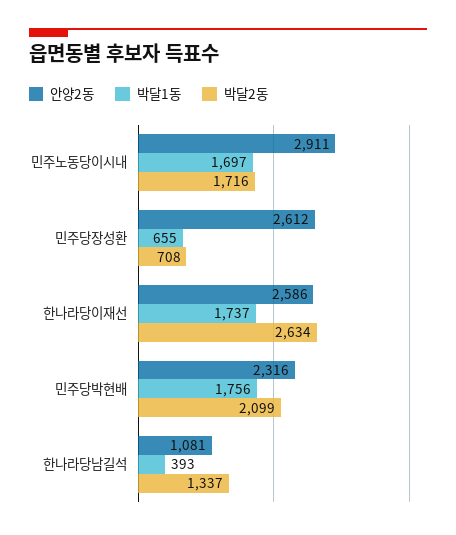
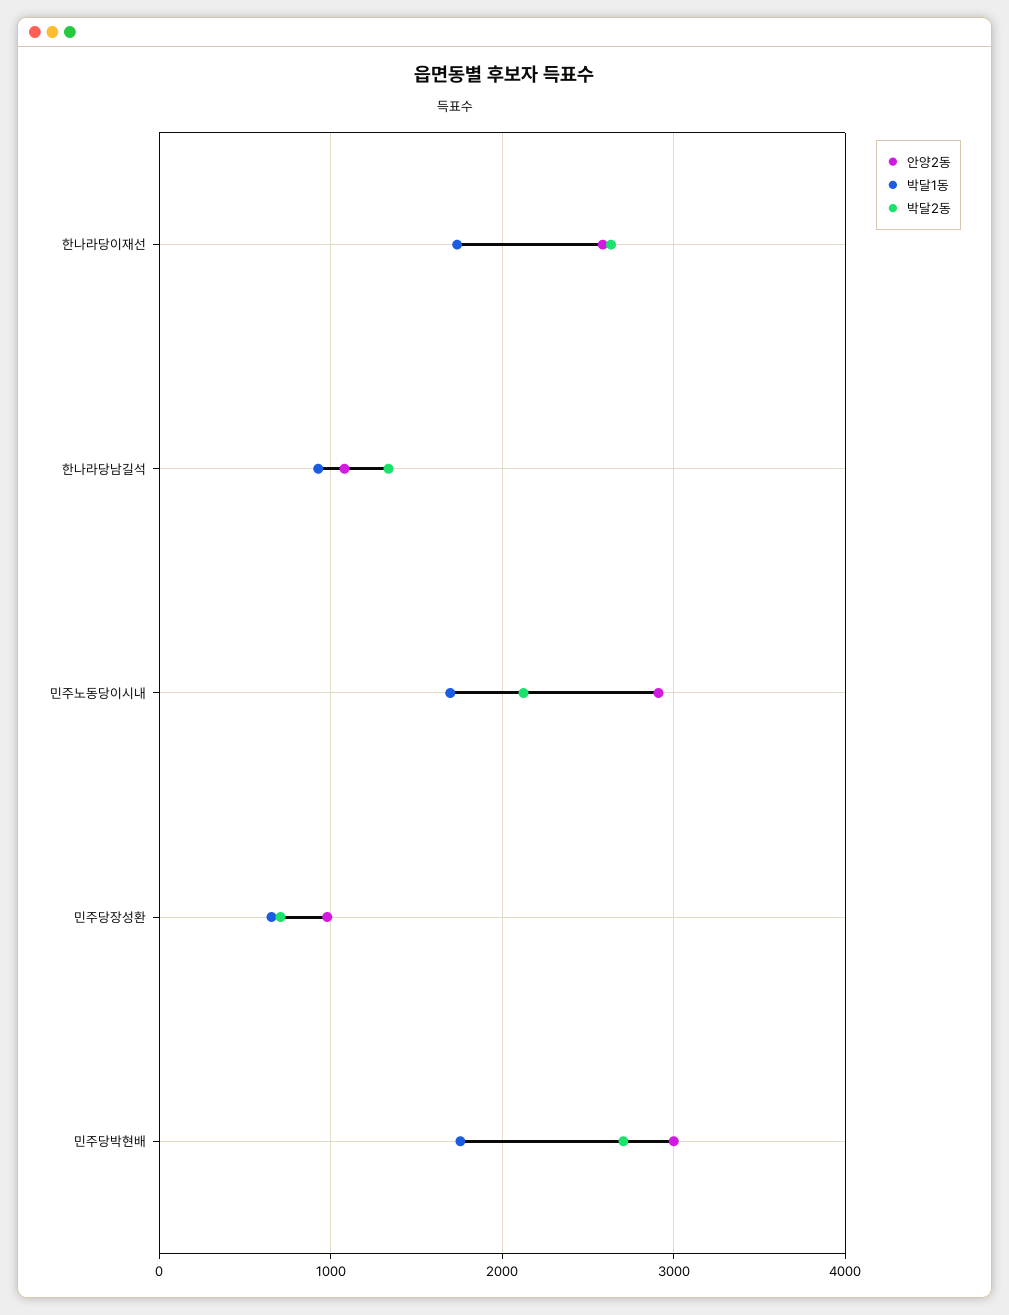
박달2동, 민주노동당이시내: 1716 -> 2100
안양2동, 민주당장성환: 2612 -> 1000
안양2동, 민주당박현배: 2316 -> 3000
박달2동, 민주당박현배: 2099 -> 2700
박달1동, 한나라당남길석: 393 -> 900

